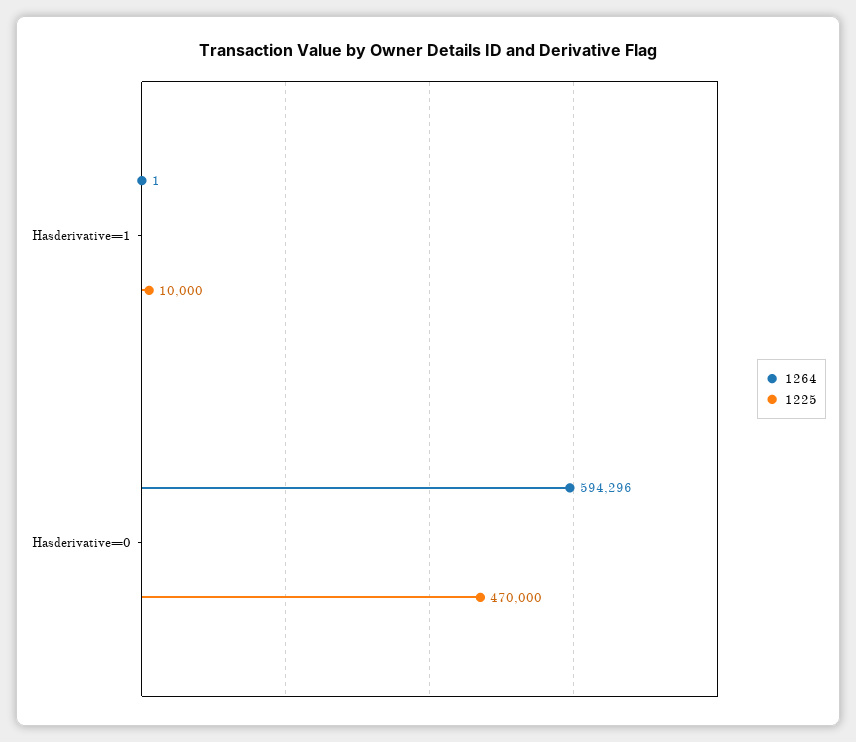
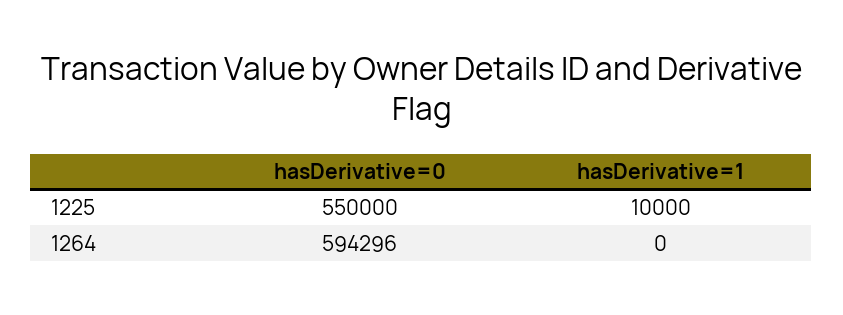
1264, Hasderivative=1: 1 -> 0
1225, Hasderivative=0: 470000 -> 550000

